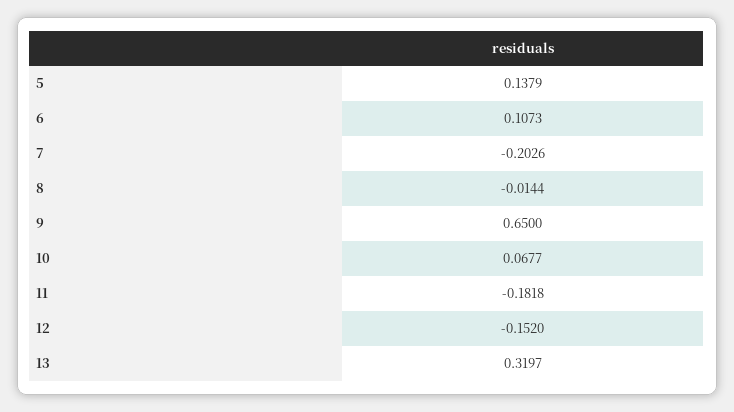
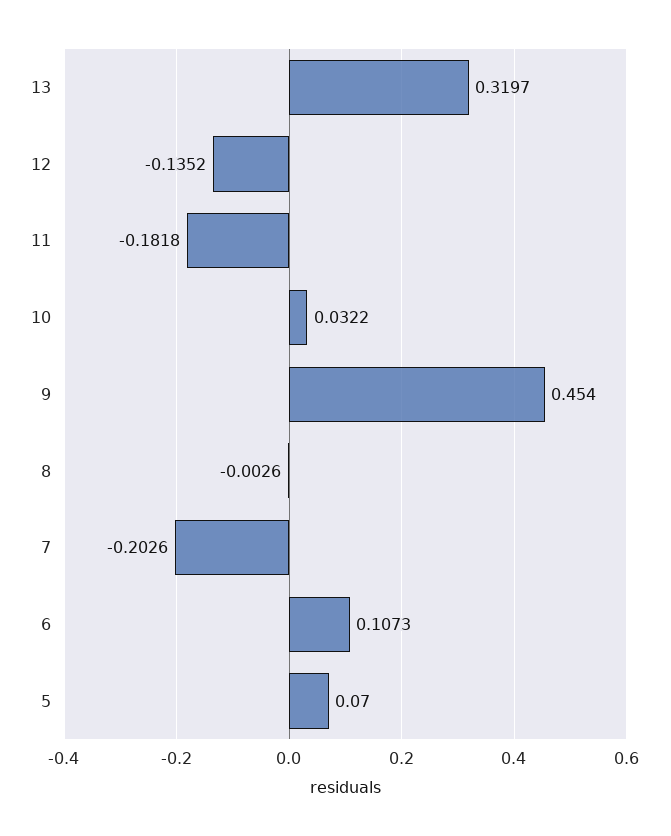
5: 0.1379 -> 0.07
8: -0.0144 -> -0.0026
9: 0.65 -> 0.454
10: 0.0677 -> 0.0322
12: -0.152 -> -0.1352

